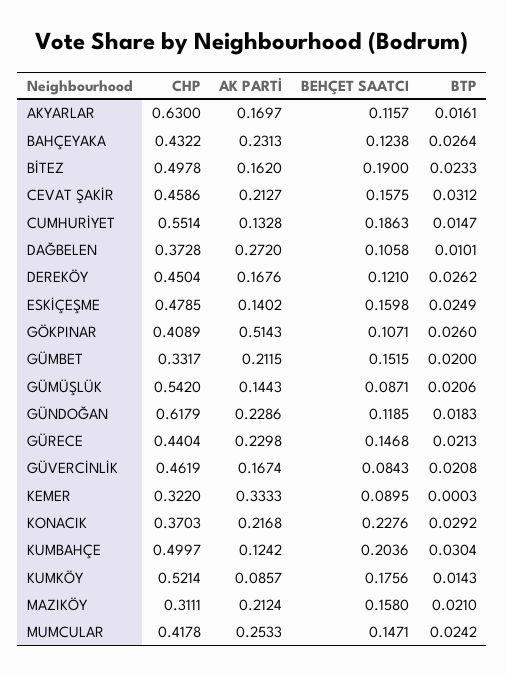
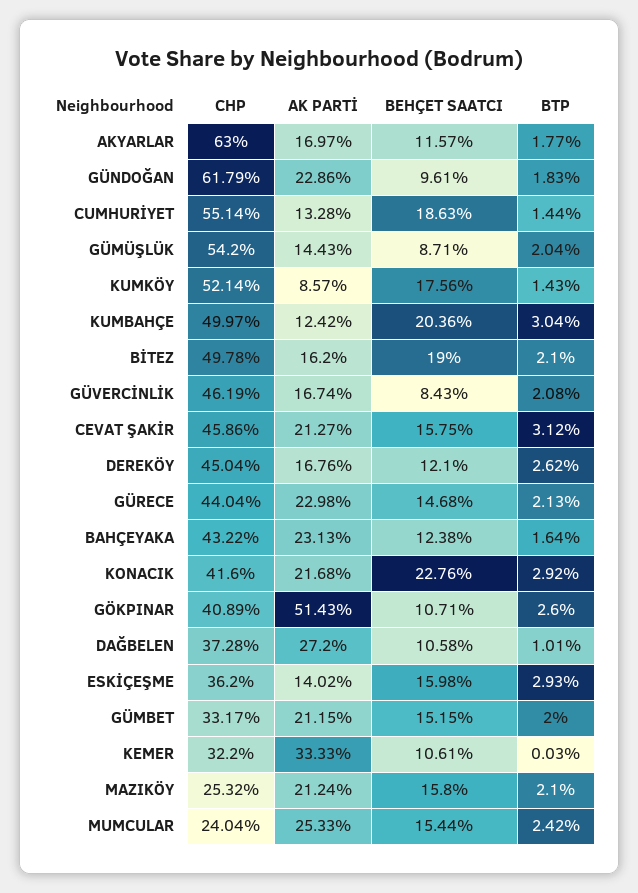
BTP, AKYARLAR: 0.0161 -> 0.0177
BTP, BAHÇEYAKA: 0.0264 -> 0.0164
BTP, BİTEZ: 0.0233 -> 0.021
BTP, CUMHURİYET: 0.0147 -> 0.0144
CHP, ESKİÇEŞME: 0.4785 -> 0.362
BTP, ESKİÇEŞME: 0.0249 -> 0.0293
BTP, GÜMÜŞLÜK: 0.0206 -> 0.0204
BEHÇET SAATCI, GÜNDOĞAN: 0.1185 -> 0.0961
BEHÇET SAATCI, KEMER: 0.0895 -> 0.1061
CHP, KONACIK: 0.3703 -> 0.416
CHP, MAZIKÖY: 0.3111 -> 0.2532
CHP, MUMCULAR: 0.4178 -> 0.2404
BEHÇET SAATCI, MUMCULAR: 0.1471 -> 0.1544

